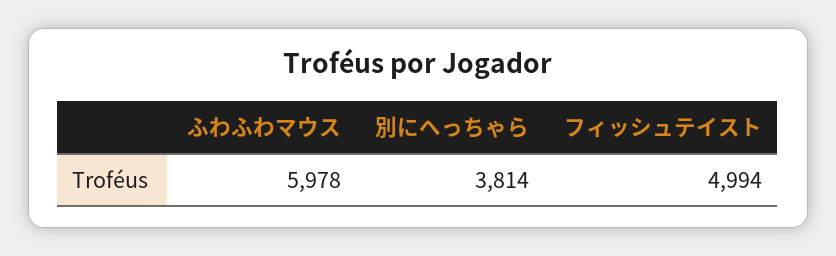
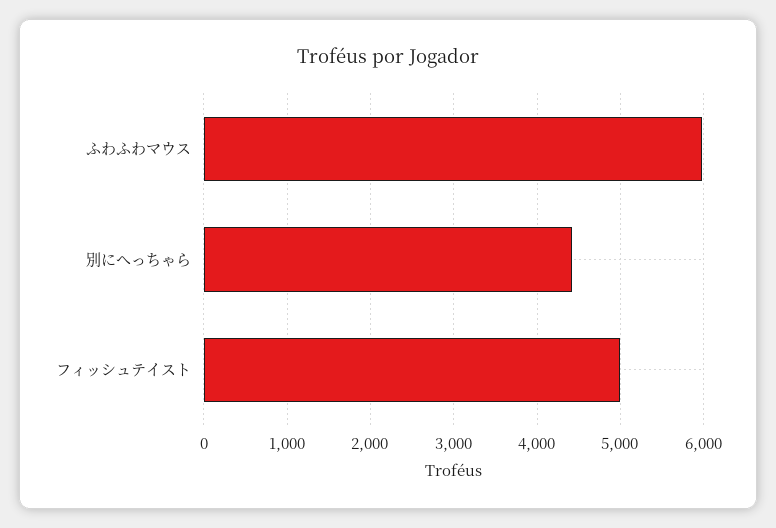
別にへっちゃら: 3814 -> 4400

